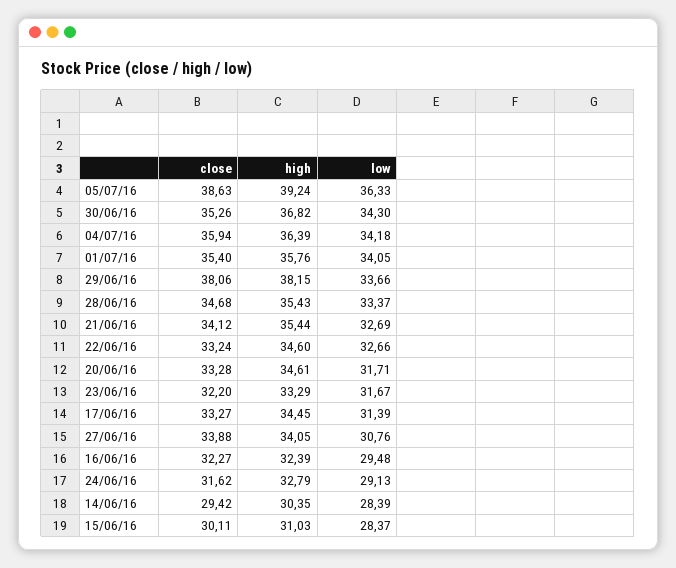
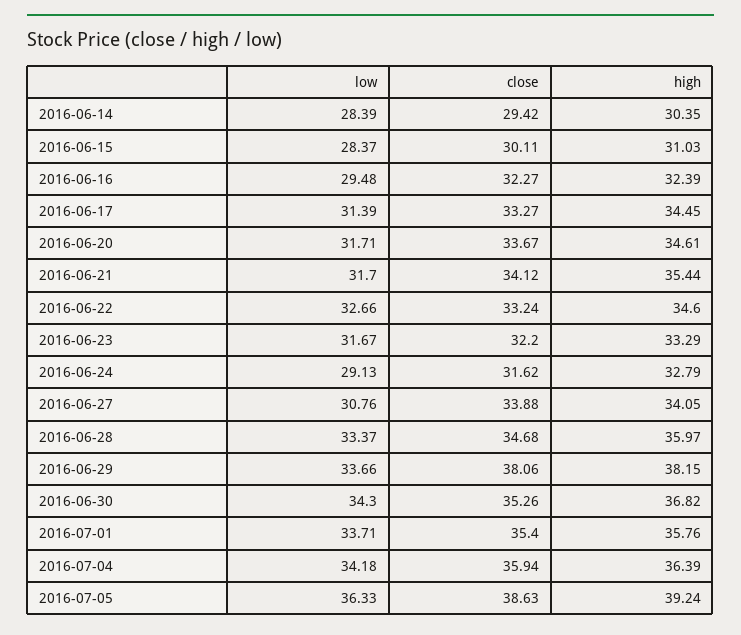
low, 01/07/16: 34.05 -> 33.71
high, 28/06/16: 35.43 -> 35.97
low, 21/06/16: 32.69 -> 31.7
close, 20/06/16: 33.28 -> 33.67

